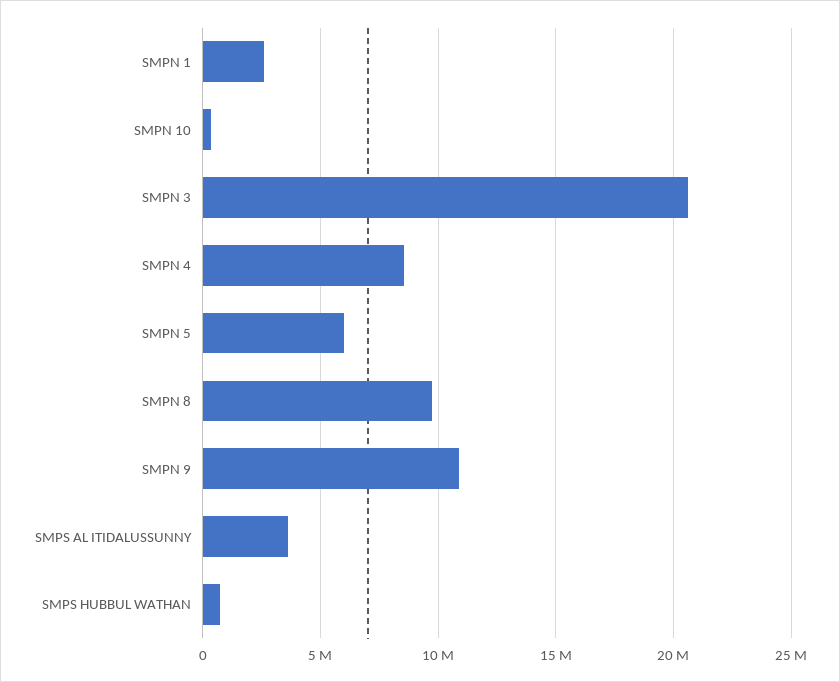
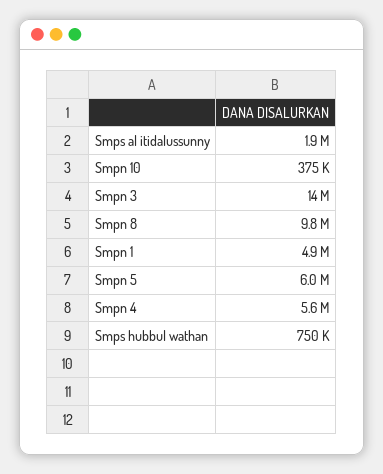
SMPN 1: 2500000 -> 4900000
SMPN 3: 20500000 -> 14000000
SMPN 4: 8500000 -> 5600000
SMPN 9: 11000000 -> none
SMPS AL ITIDALUSSUNNY: 3500000 -> 1900000

